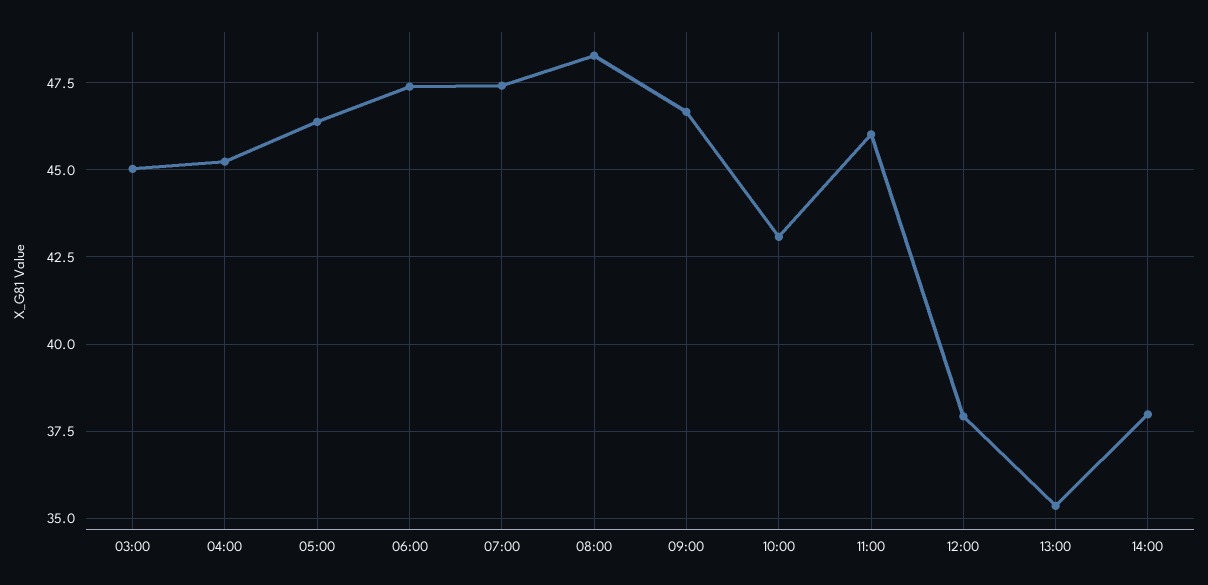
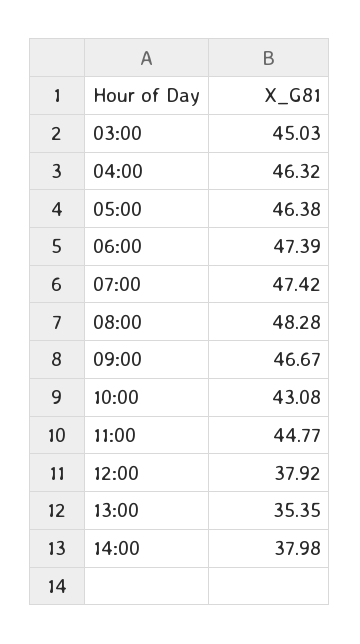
04:00: 45.25 -> 46.32
11:00: 46 -> 44.77

